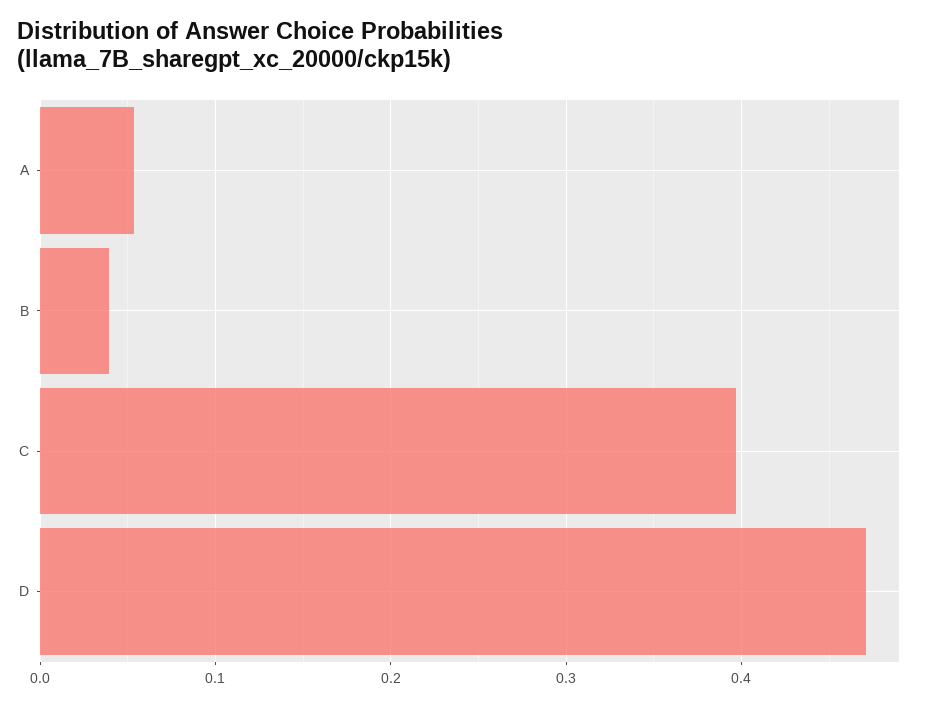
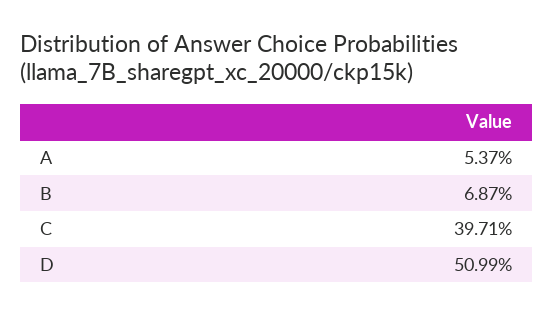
B: 0.04 -> 0.0687
D: 0.47 -> 0.5099

